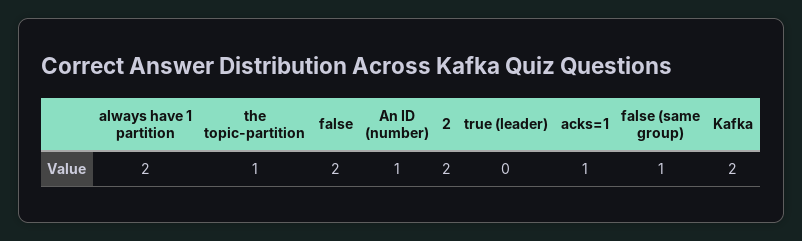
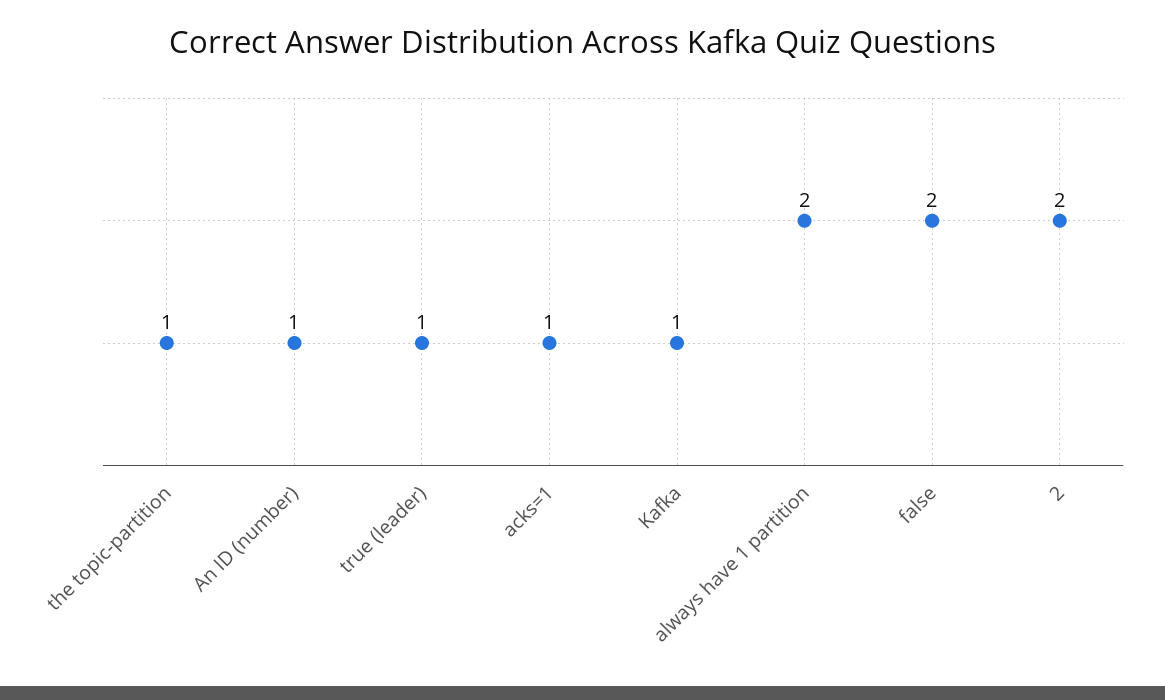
true (leader): 0 -> 1
false (same group): 1 -> none
Kafka: 2 -> 1

